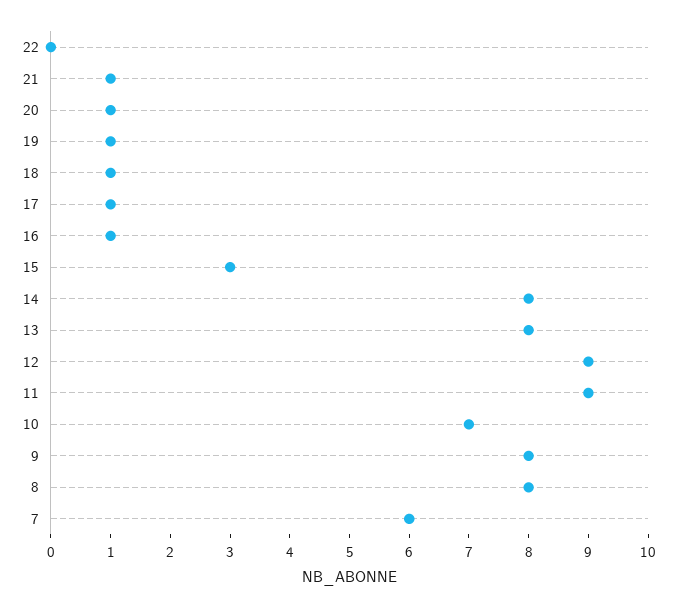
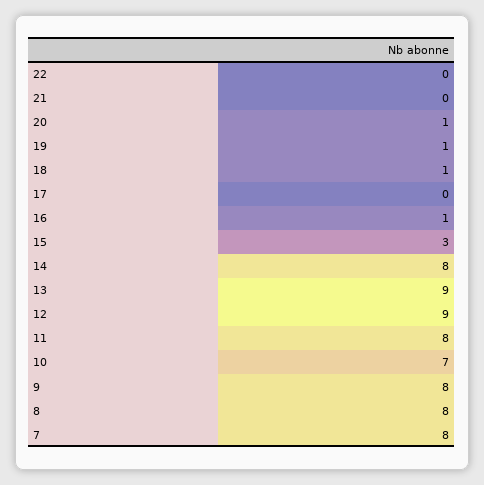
21: 1 -> 0
17: 1 -> 0
13: 8 -> 9
11: 9 -> 8
7: 6 -> 8

